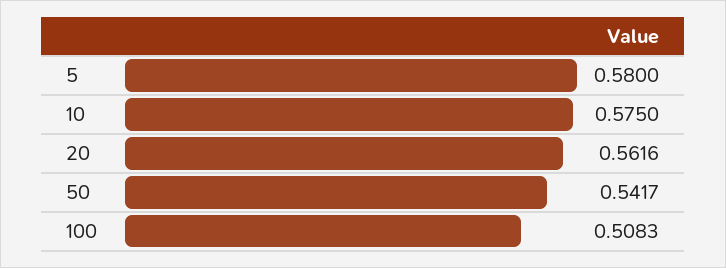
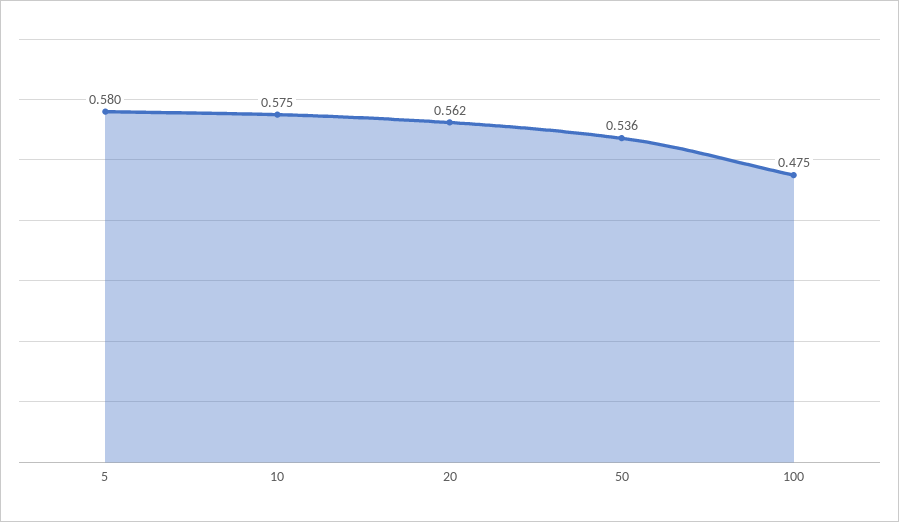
50: 0.5417 -> 0.536
100: 0.5083 -> 0.475

